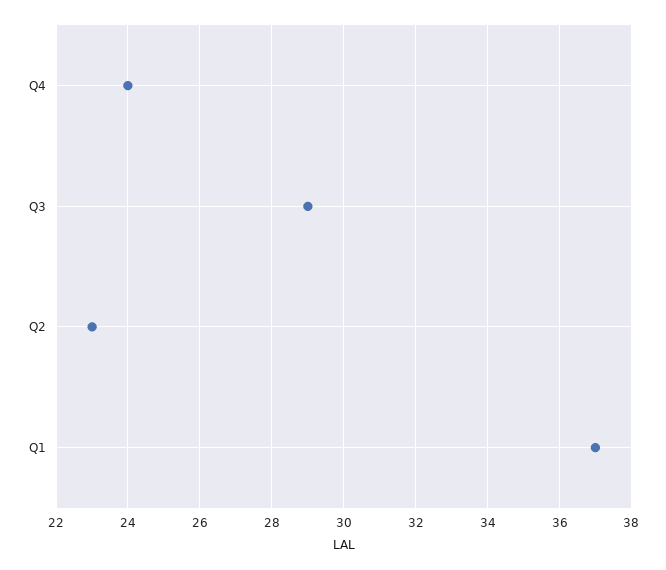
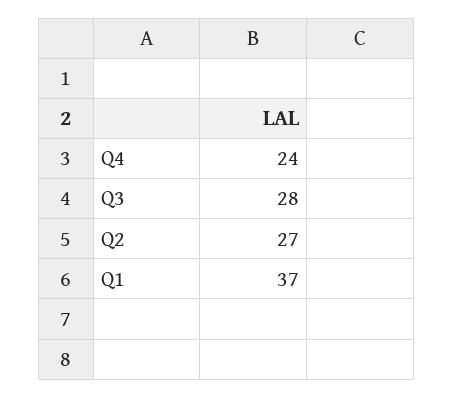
Q3: 29 -> 28
Q2: 23 -> 27

